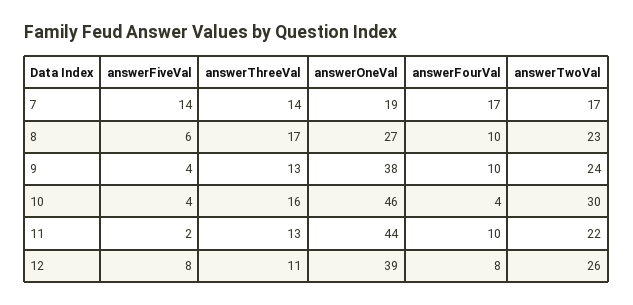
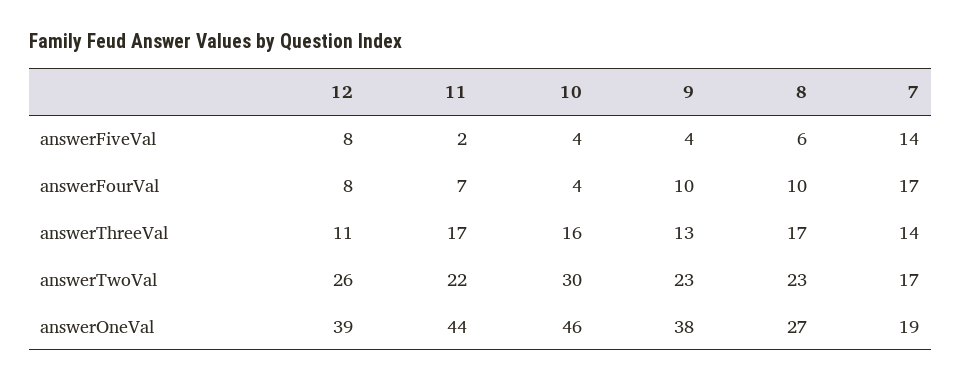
answerTwoVal, 9: 24 -> 23
answerThreeVal, 11: 13 -> 17
answerFourVal, 11: 10 -> 7

